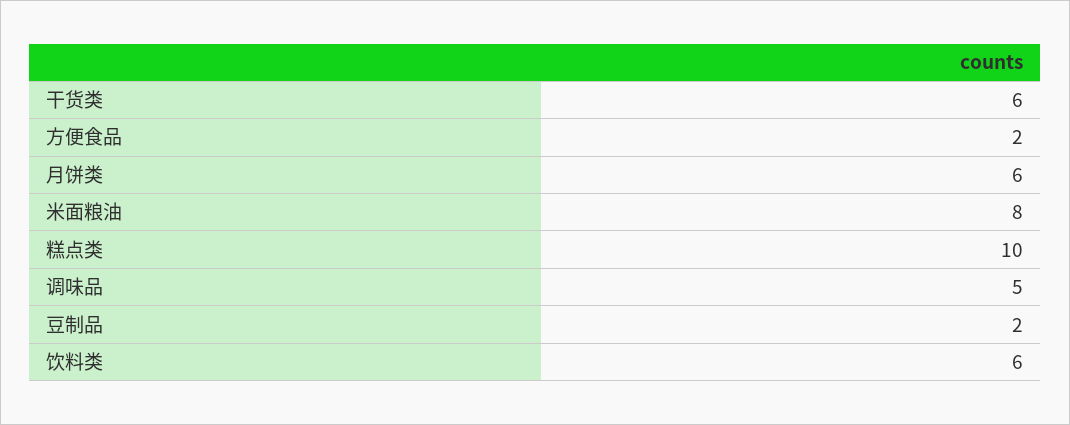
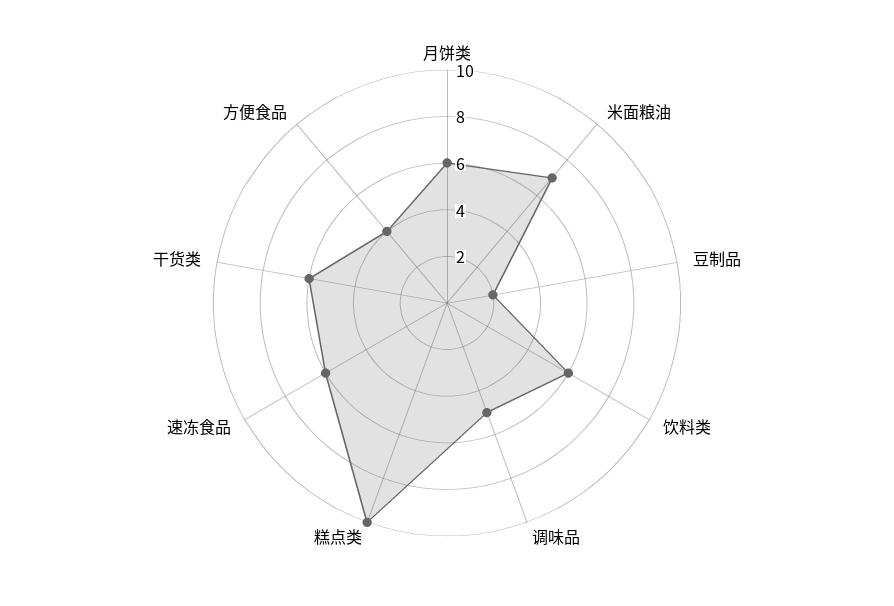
方便食品: 2 -> 4
米面粮油: 8 -> 7
速冻食品: none -> 6

